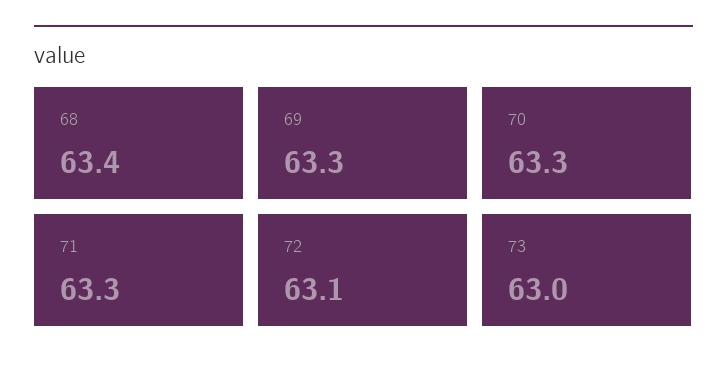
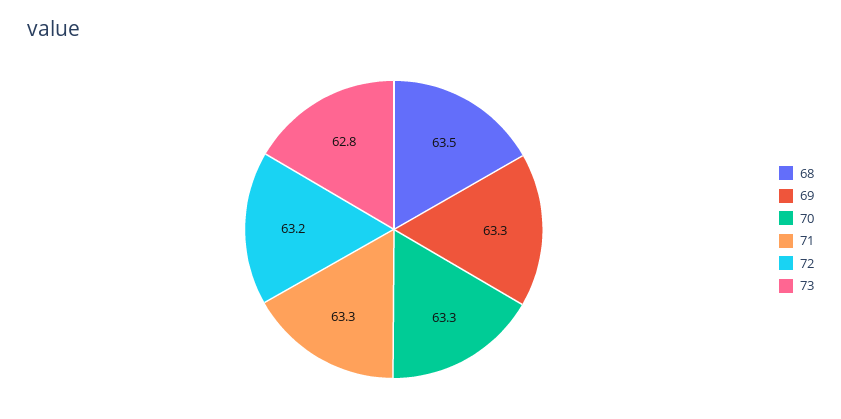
68: 63.4 -> 63.5
72: 63.1 -> 63.2
73: 63 -> 62.8

